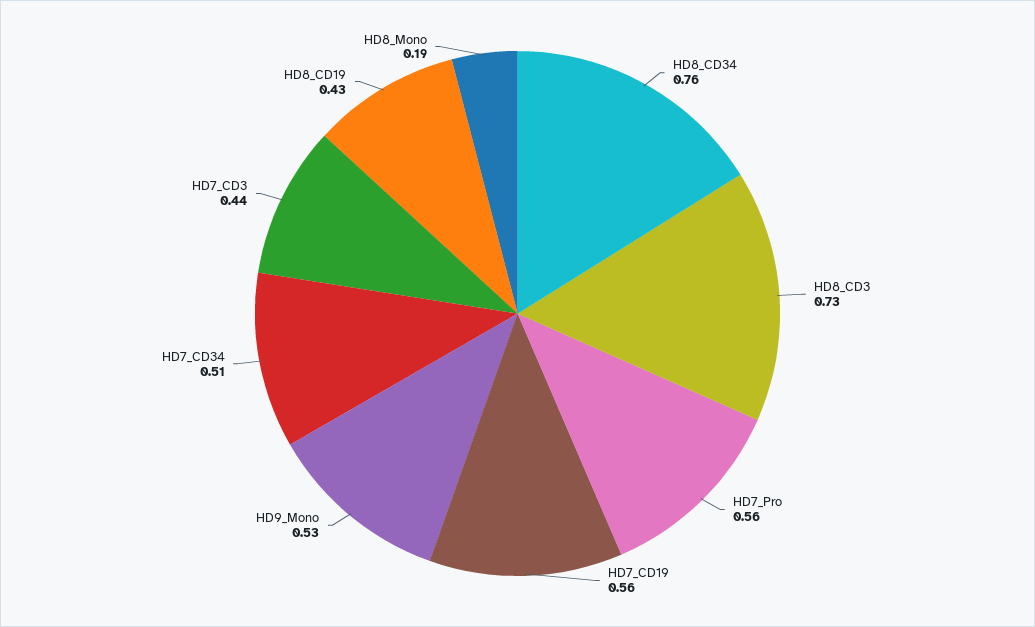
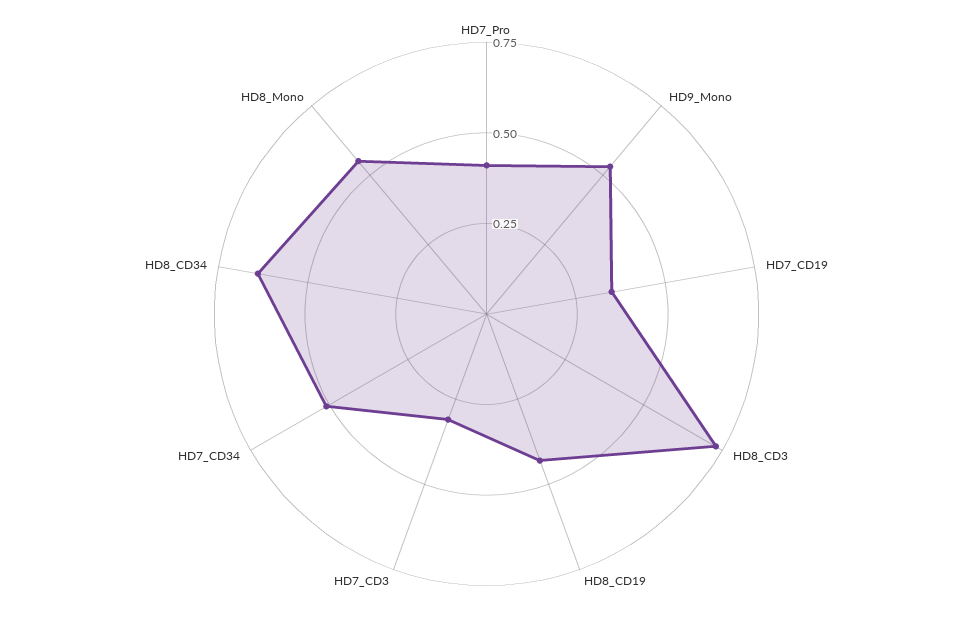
HD8_CD34: 0.76 -> 0.65
HD7_Pro: 0.56 -> 0.4
HD7_CD19: 0.56 -> 0.35
HD7_CD3: 0.44 -> 0.3
HD8_Mono: 0.19 -> 0.55

